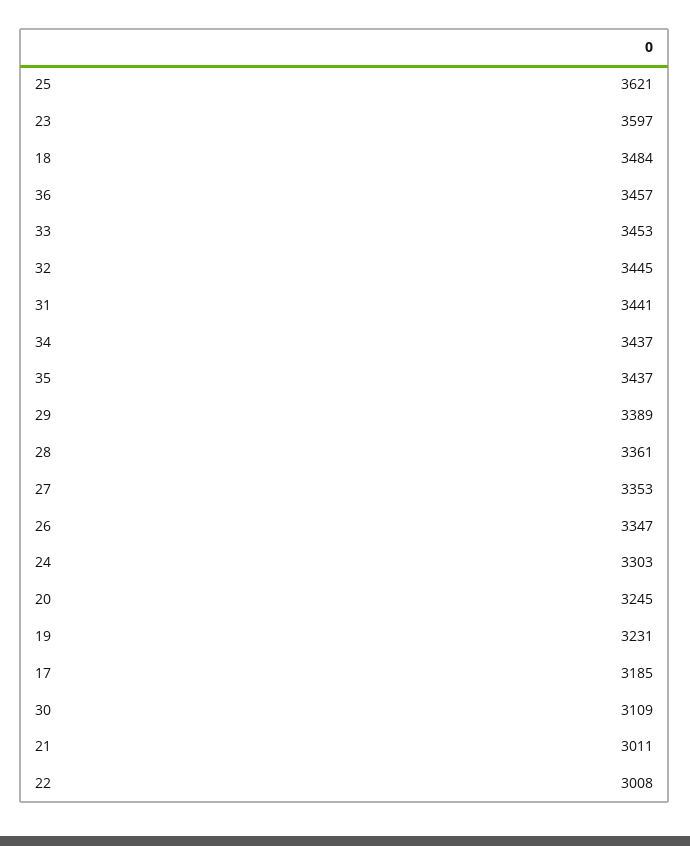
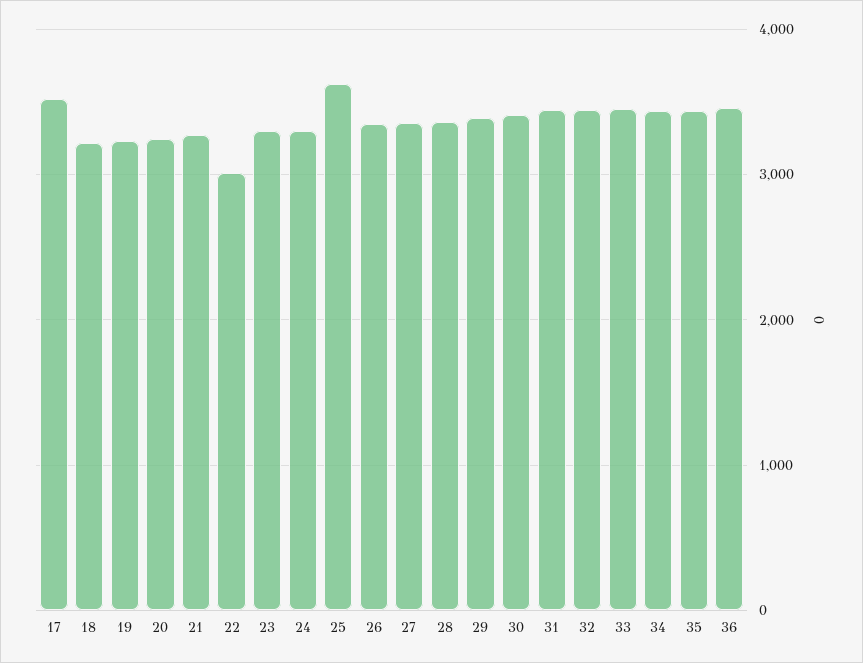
23: 3597 -> 3300
18: 3484 -> 3200
17: 3185 -> 3500
30: 3109 -> 3400
21: 3011 -> 3300

